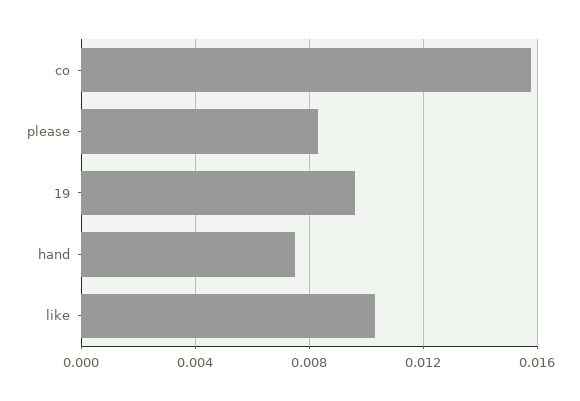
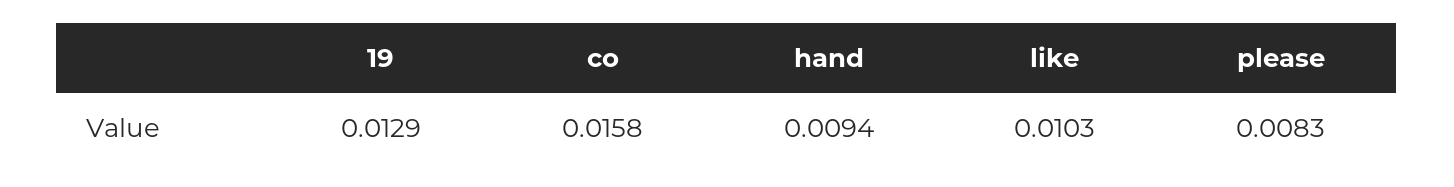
19: 0.0095 -> 0.0129
hand: 0.0075 -> 0.0094

